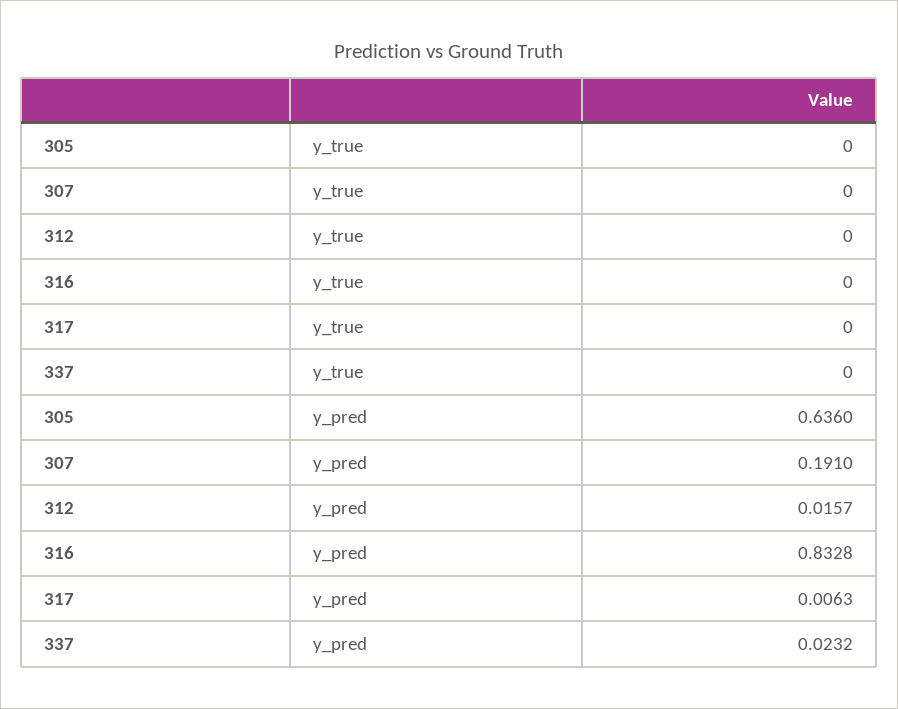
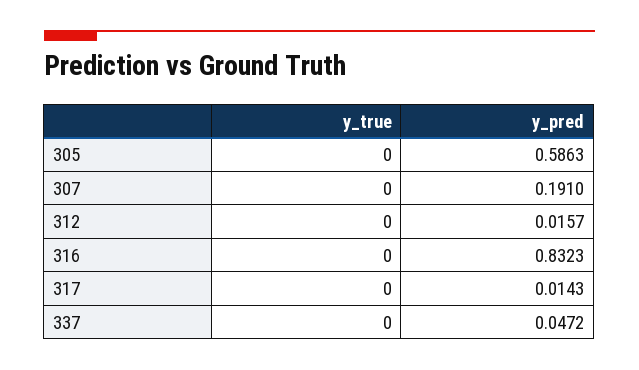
305, y_pred: 0.636 -> 0.5863
316, y_pred: 0.8328 -> 0.8323
317, y_pred: 0.0063 -> 0.0143
337, y_pred: 0.0232 -> 0.0472

